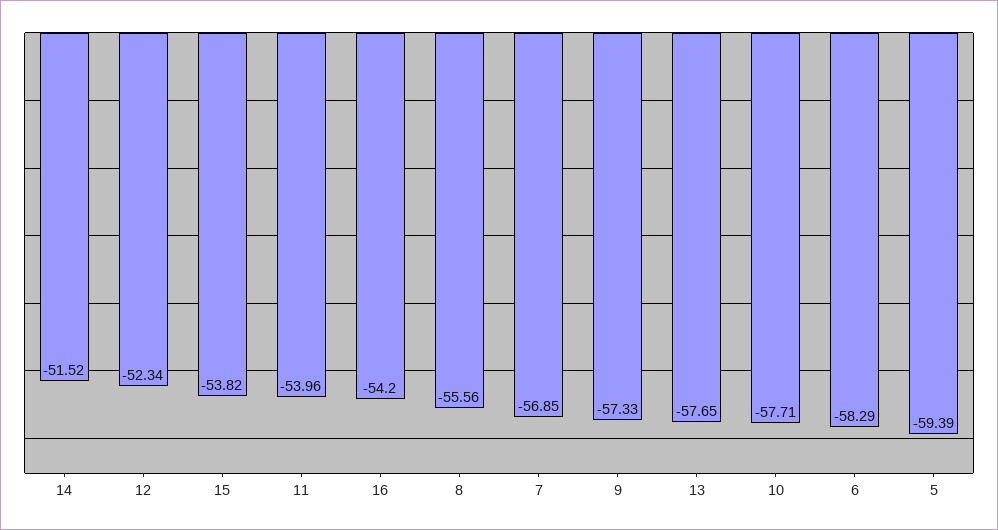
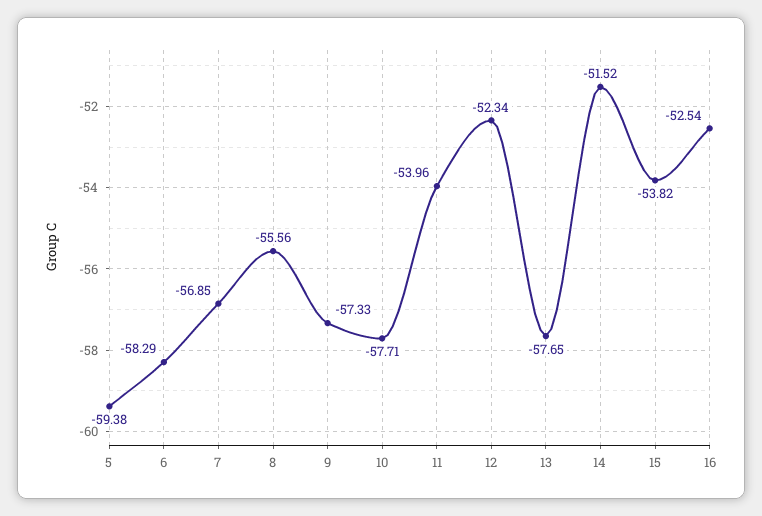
16: -54.2 -> -52.54
5: -59.39 -> -59.38

